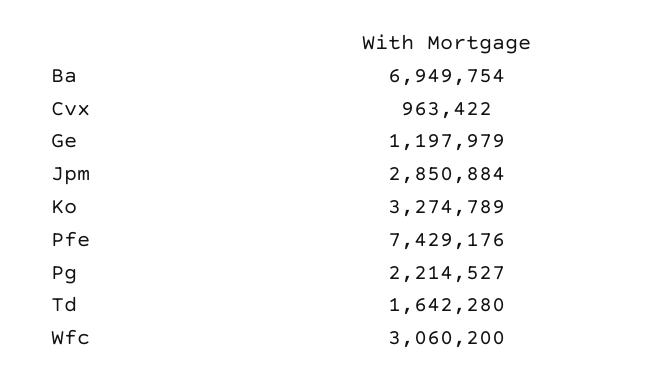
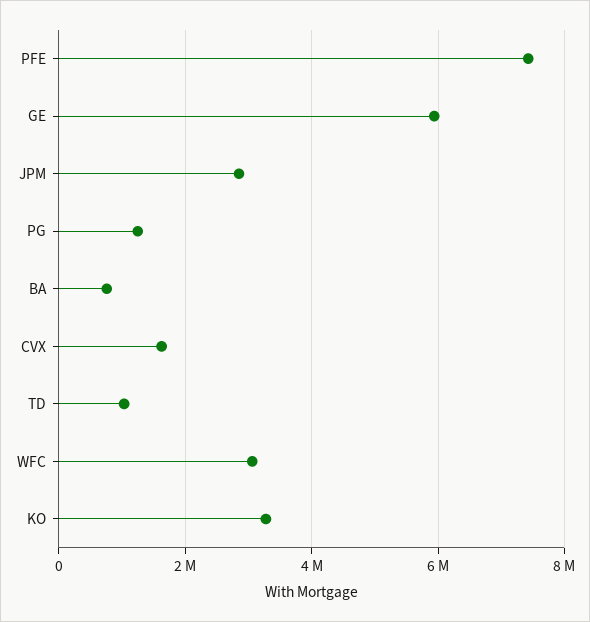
Ba: 6949754 -> 800000
Cvx: 963422 -> 1600000
Ge: 1197979 -> 6000000
Pg: 2214527 -> 1200000
Td: 1642280 -> 1000000

